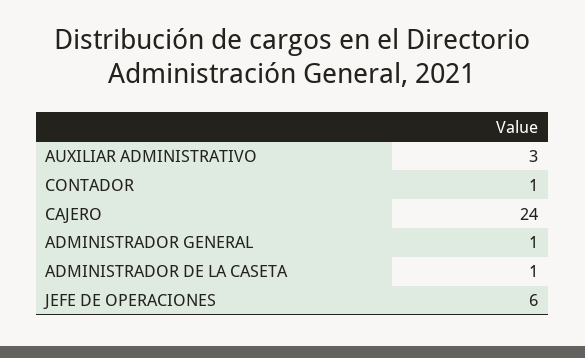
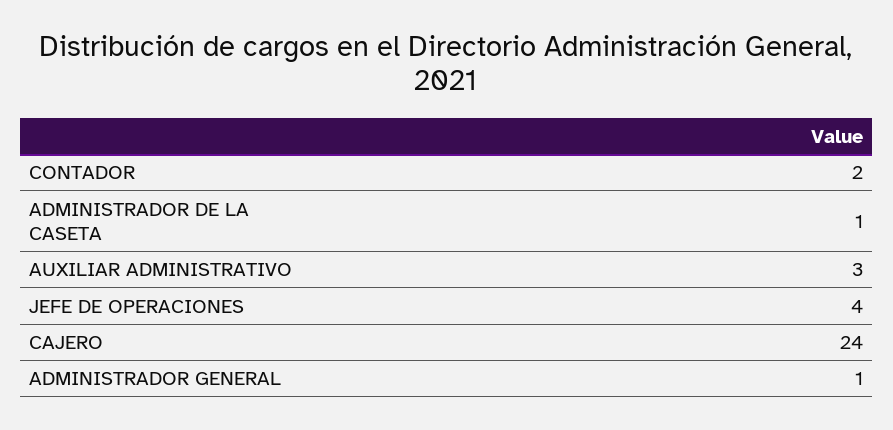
CONTADOR: 1 -> 2
JEFE DE OPERACIONES: 6 -> 4

